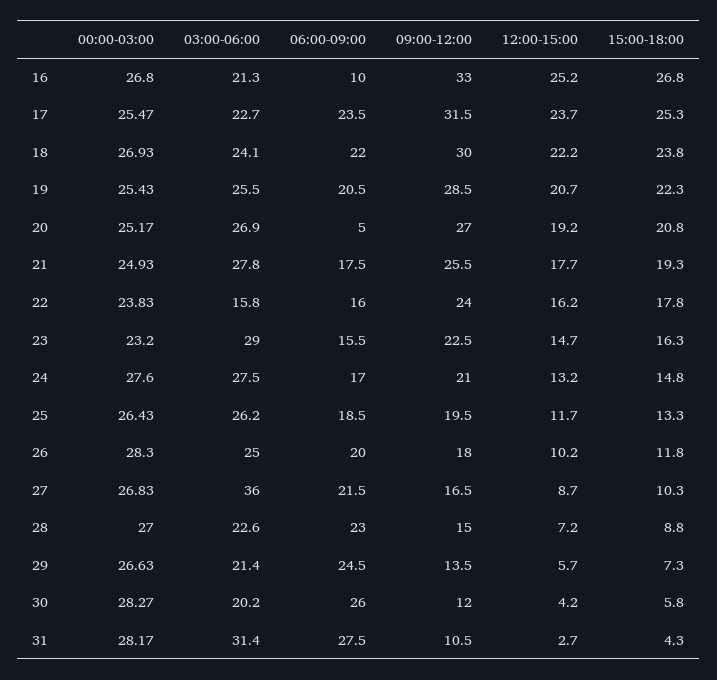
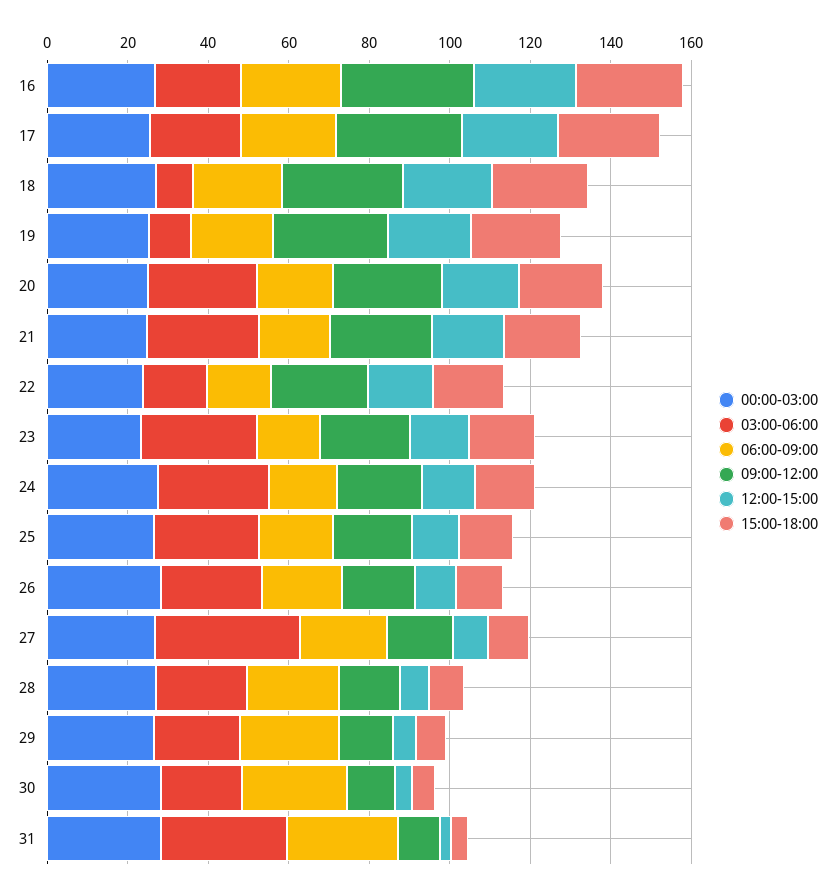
06:00-09:00, 16: 10 -> 25
03:00-06:00, 18: 24.1 -> 10
03:00-06:00, 19: 25.5 -> 10
06:00-09:00, 20: 5 -> 20

